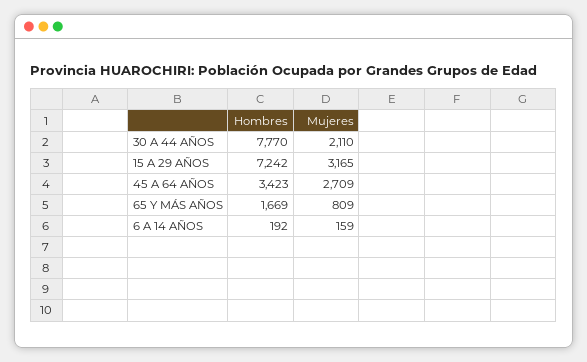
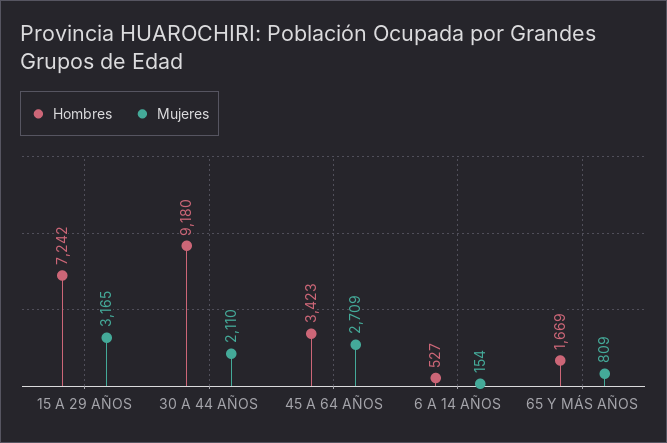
Hombres, 30 A 44 AÑOS: 7770 -> 9180
Hombres, 6 A 14 AÑOS: 192 -> 527
Mujeres, 6 A 14 AÑOS: 159 -> 154

